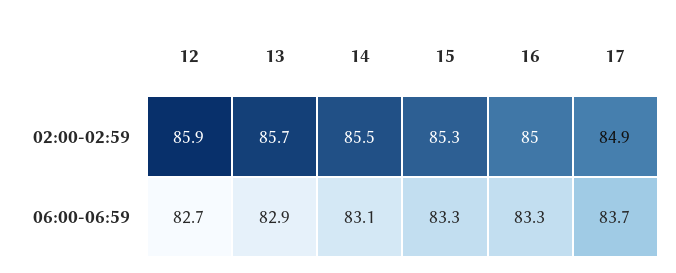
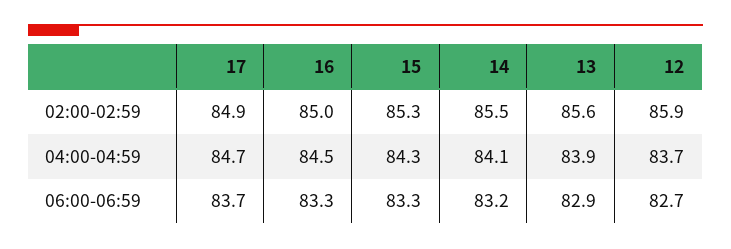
13, 02:00-02:59: 85.7 -> 85.6
14, 06:00-06:59: 83.1 -> 83.2
17, 04:00-04:59: none -> 84.7
16, 04:00-04:59: none -> 84.5
15, 04:00-04:59: none -> 84.3
14, 04:00-04:59: none -> 84.1
13, 04:00-04:59: none -> 83.9
12, 04:00-04:59: none -> 83.7

